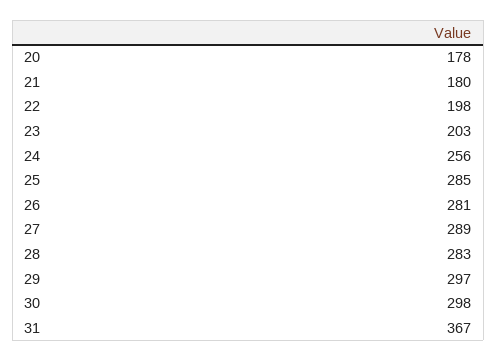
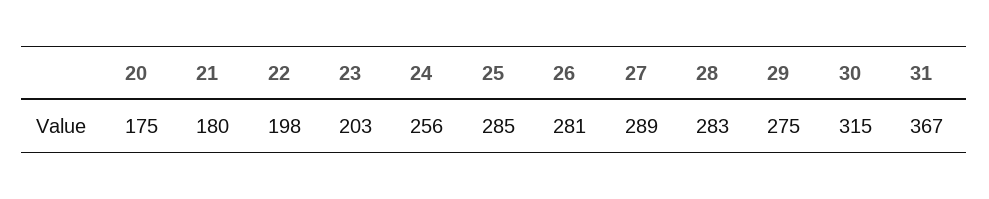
20: 178 -> 175
29: 297 -> 275
30: 298 -> 315

